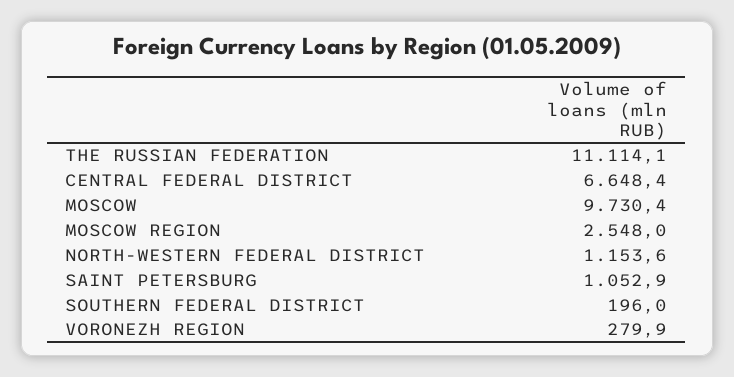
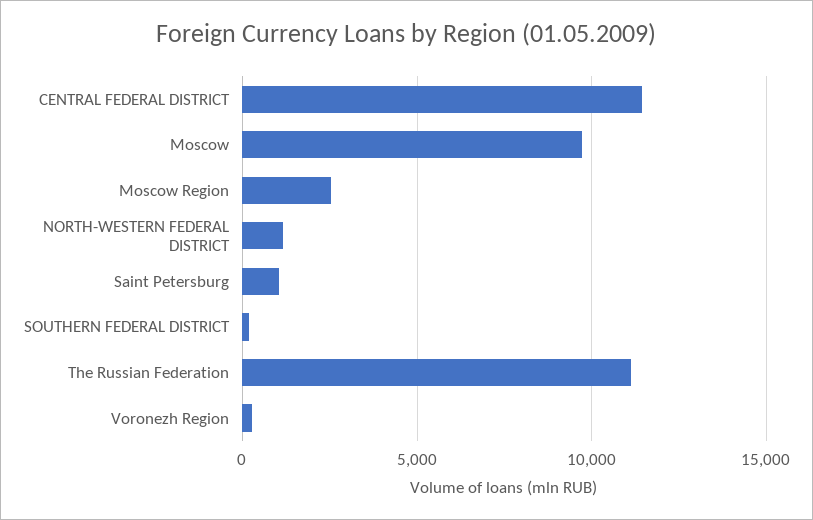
CENTRAL FEDERAL DISTRICT: 6648.4 -> 11500

